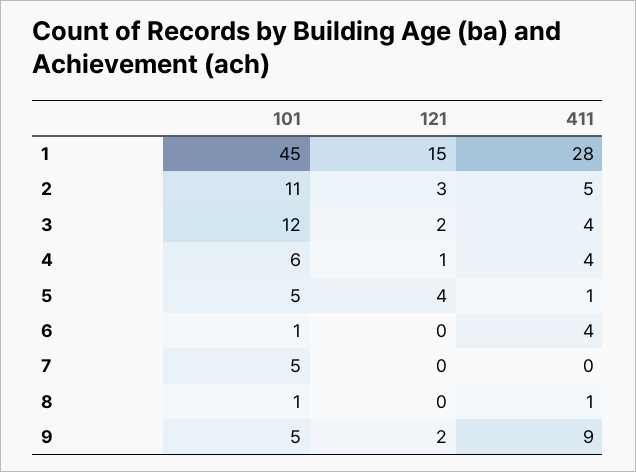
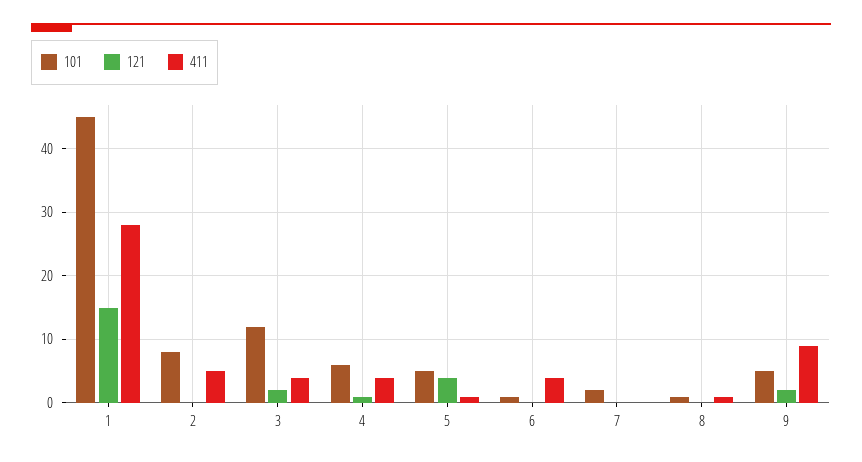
101, 2: 11 -> 8
121, 2: 3 -> 0
101, 7: 5 -> 2

